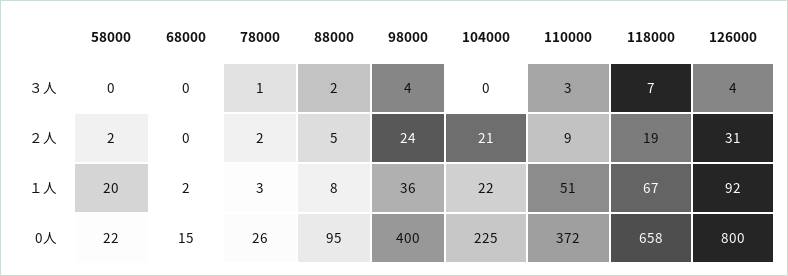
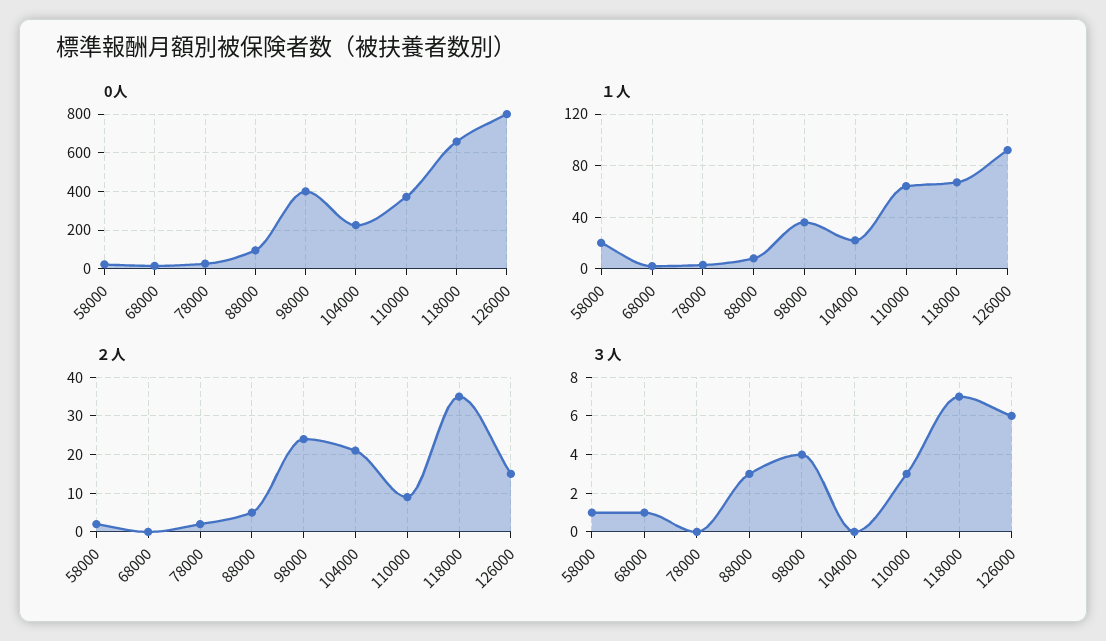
３人, 58000: 0 -> 1
３人, 68000: 0 -> 1
３人, 78000: 1 -> 0
３人, 88000: 2 -> 3
３人, 126000: 4 -> 6
２人, 118000: 19 -> 35
２人, 126000: 31 -> 15
１人, 110000: 51 -> 65

